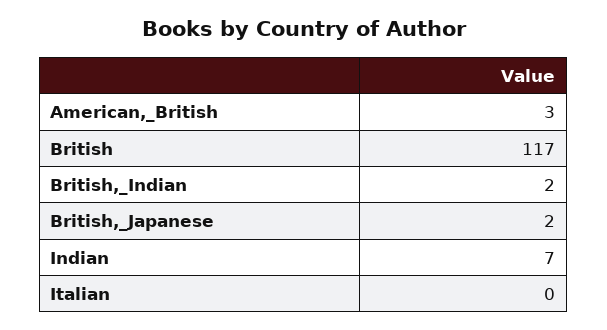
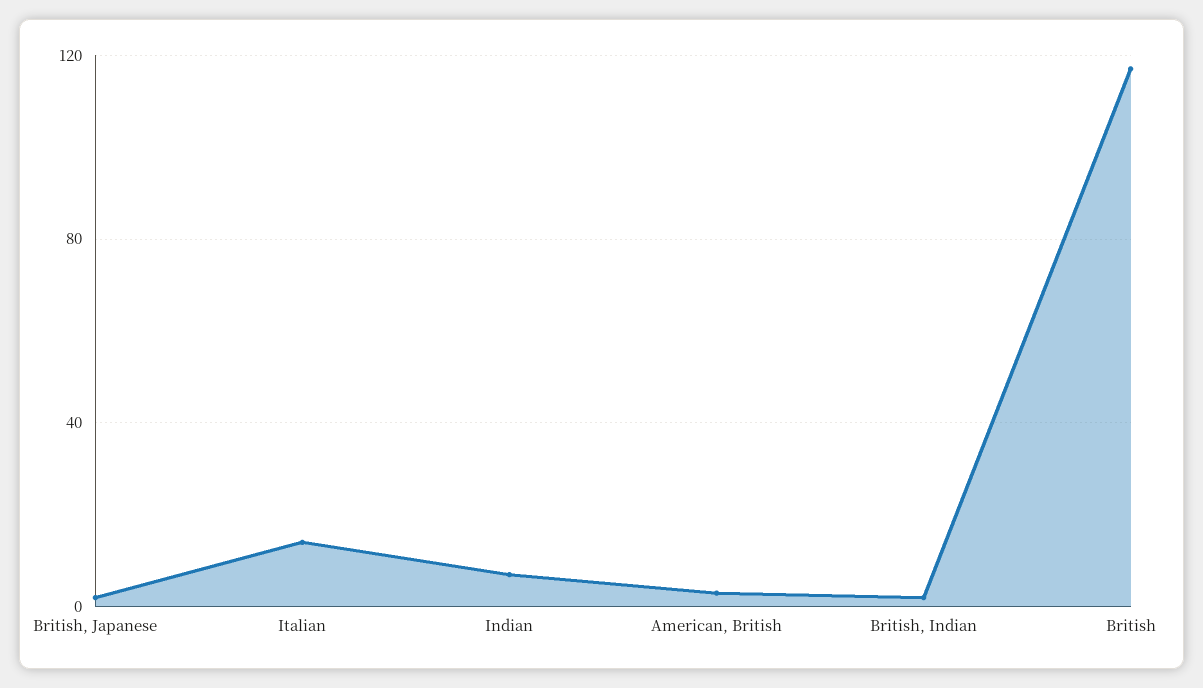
Italian: 0 -> 15

